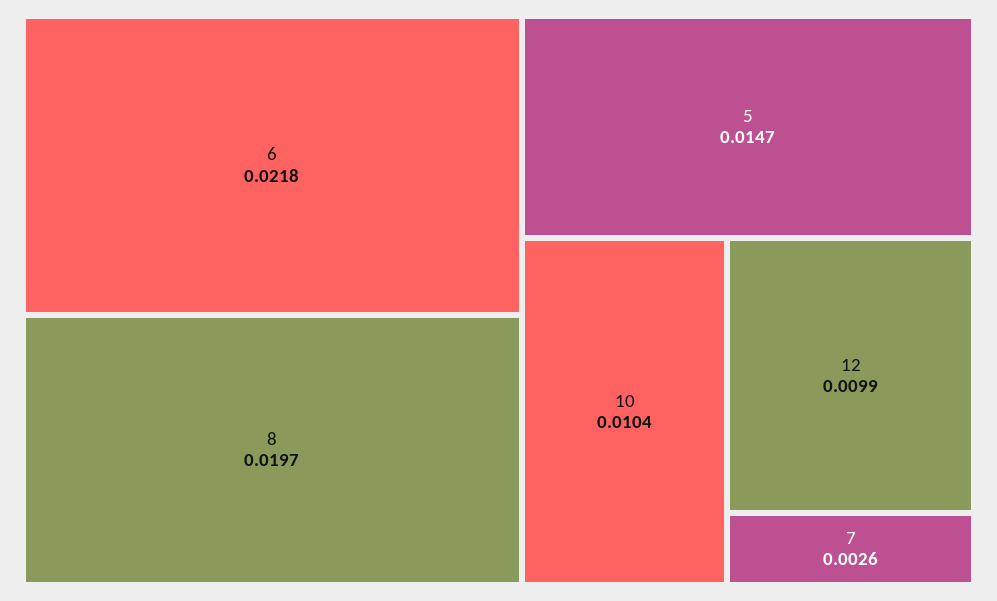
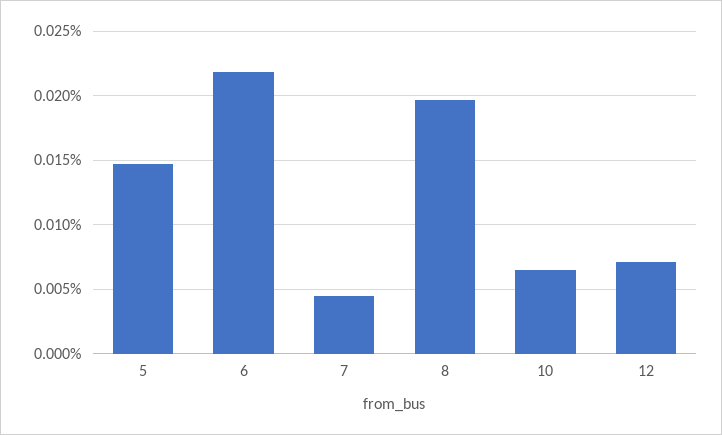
10: 0.0104 -> 0.0065
12: 0.0099 -> 0.007
7: 0.0026 -> 0.0045

